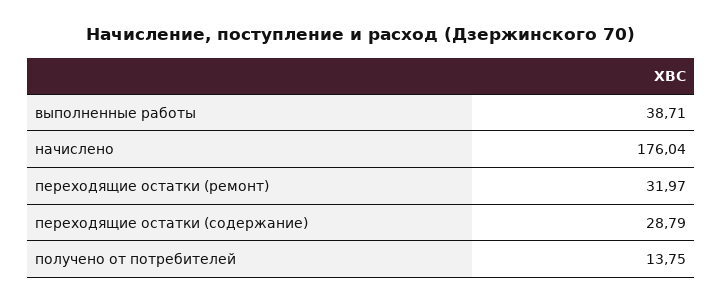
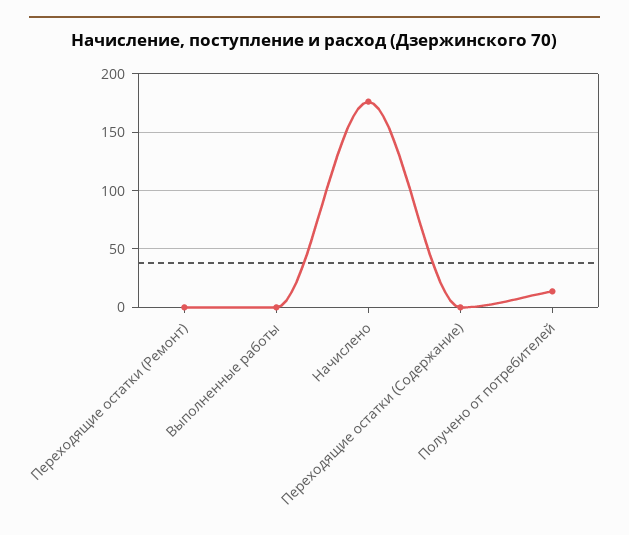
выполненные работы: 38.71 -> 0
переходящие остатки (ремонт): 31.97 -> 0
переходящие остатки (содержание): 28.79 -> 0

